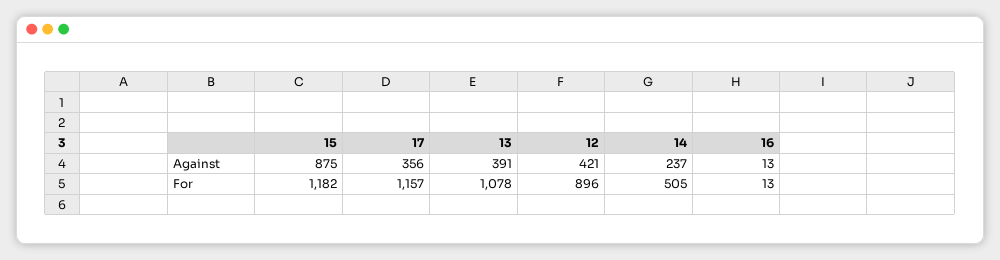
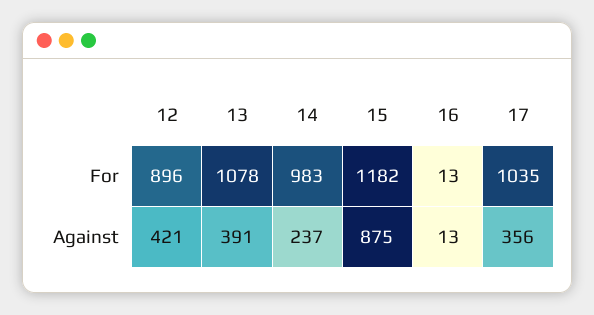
17, For: 1157 -> 1035
14, For: 505 -> 983

